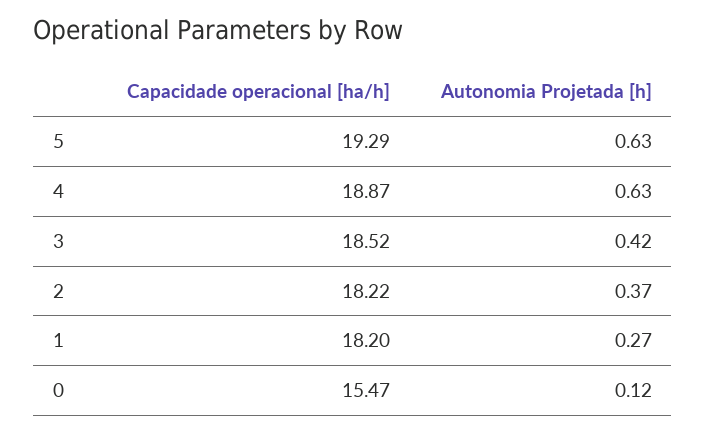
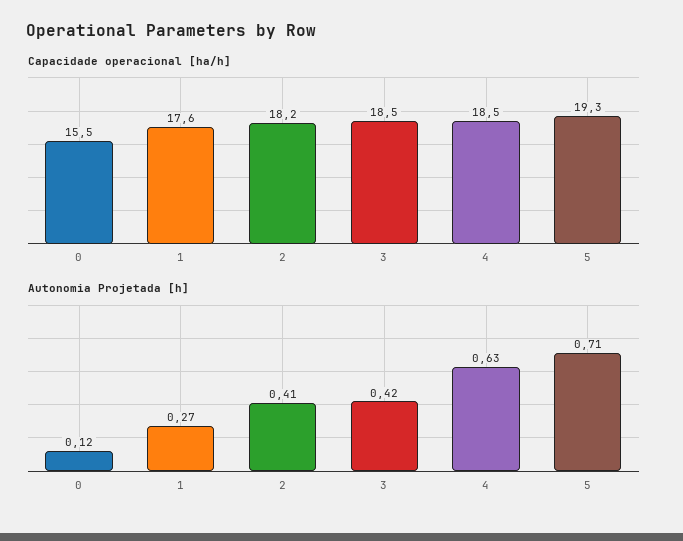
Autonomia Projetada [h], 5: 0.63 -> 0.71
Capacidade operacional [ha/h], 4: 18.87 -> 18.5
Autonomia Projetada [h], 2: 0.37 -> 0.41
Capacidade operacional [ha/h], 1: 18.2 -> 17.6

